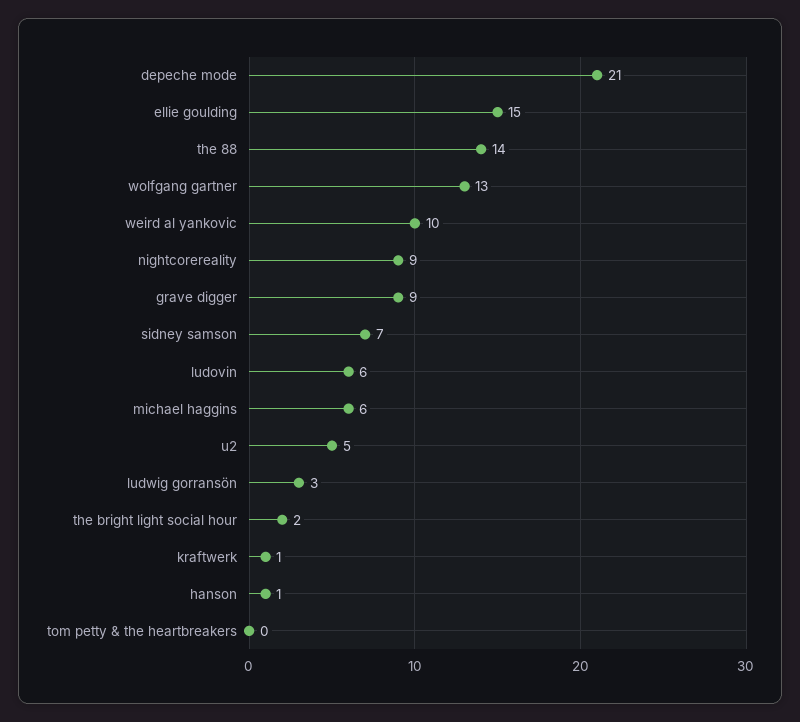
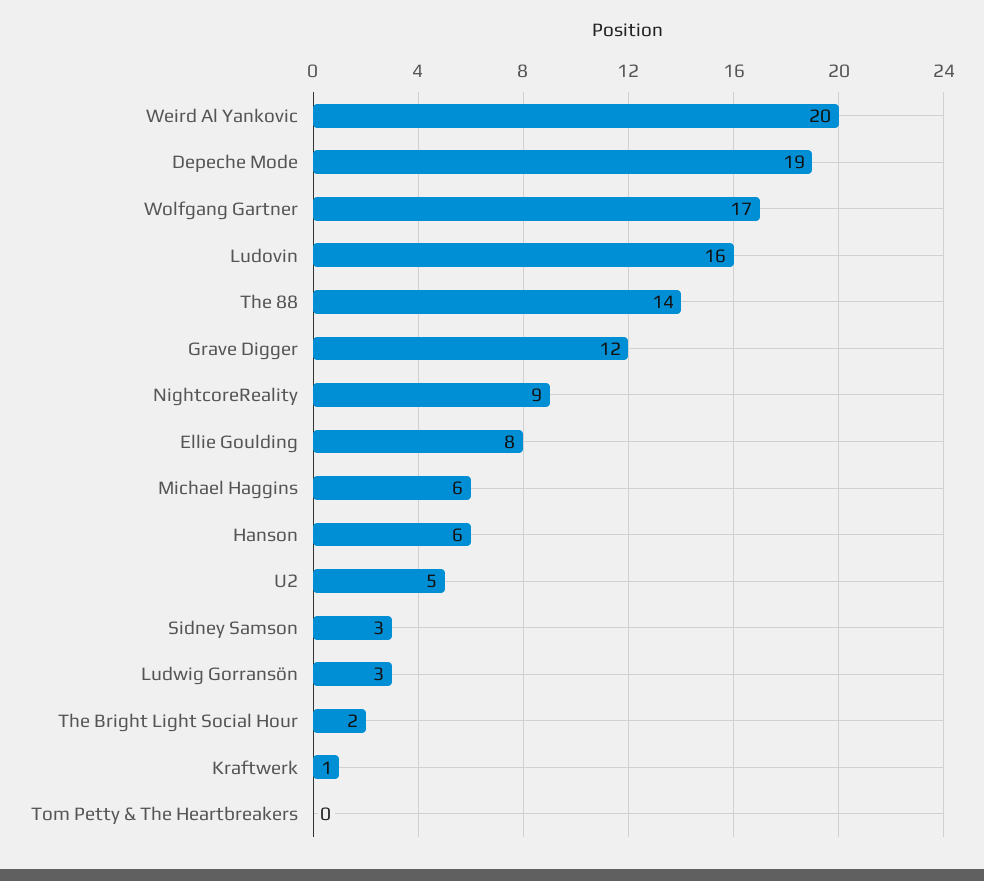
depeche mode: 21 -> 19
ellie goulding: 15 -> 8
wolfgang gartner: 13 -> 17
weird al yankovic: 10 -> 20
grave digger: 9 -> 12
sidney samson: 7 -> 3
ludovin: 6 -> 16
hanson: 1 -> 6

